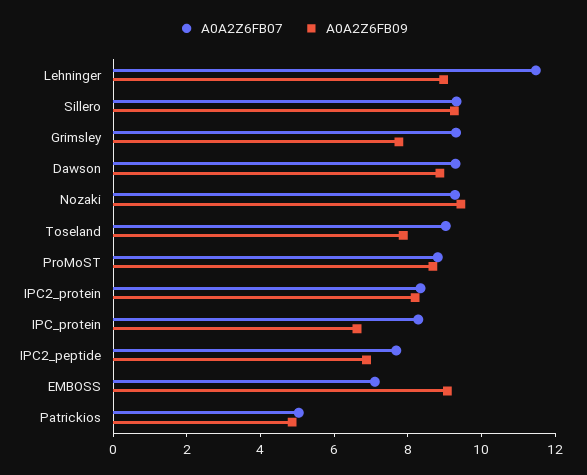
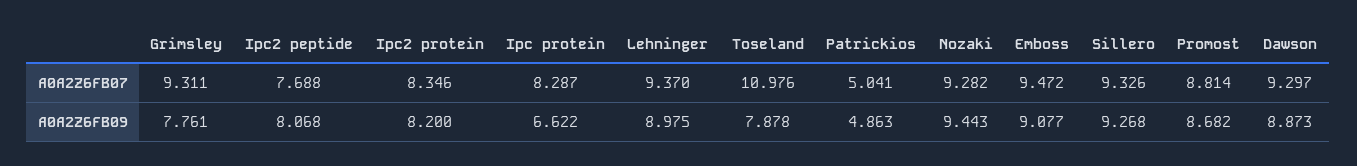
A0A2Z6FB07, Lehninger: 11.5 -> 9.37
A0A2Z6FB07, Toseland: 9 -> 10.976
A0A2Z6FB09, IPC2_peptide: 7 -> 8.068
A0A2Z6FB07, EMBOSS: 7 -> 9.472

